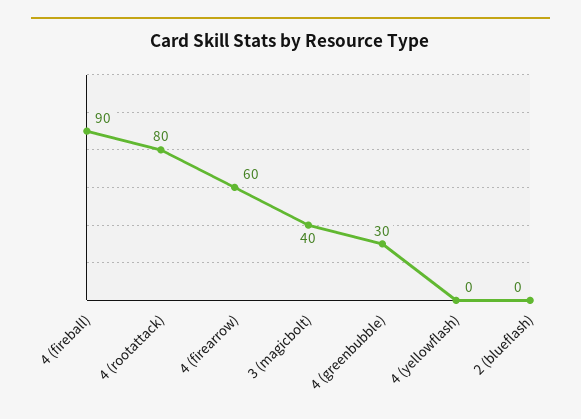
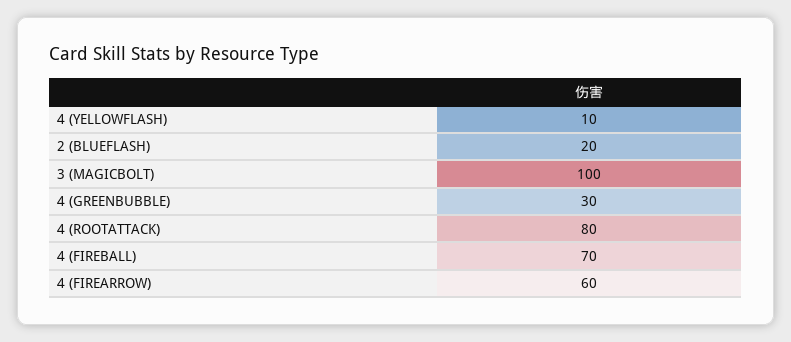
4 (fireball): 90 -> 70
3 (magicbolt): 40 -> 100
4 (yellowflash): 0 -> 10
2 (blueflash): 0 -> 20

